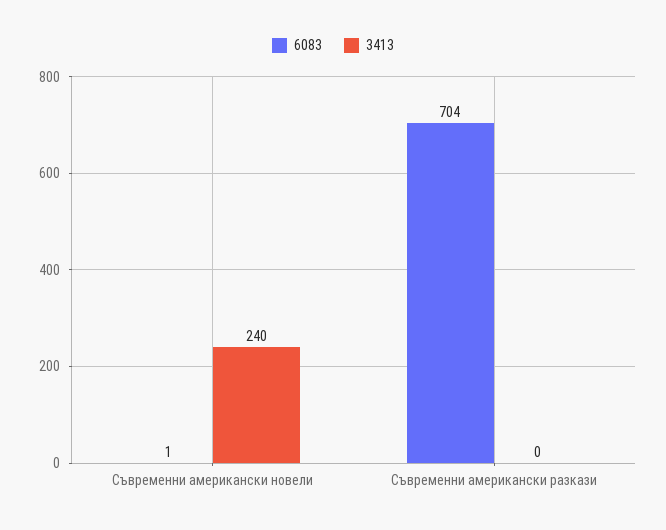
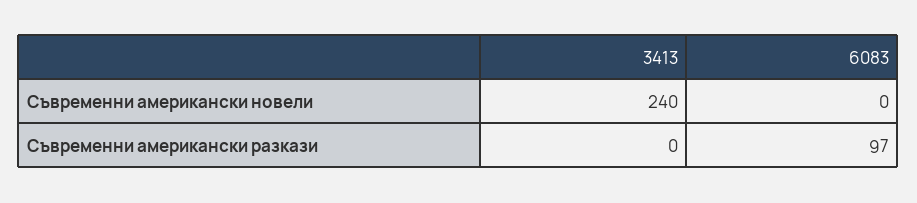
6083, Съвременни американски новели: 1 -> 0
6083, Съвременни американски разкази: 704 -> 97

